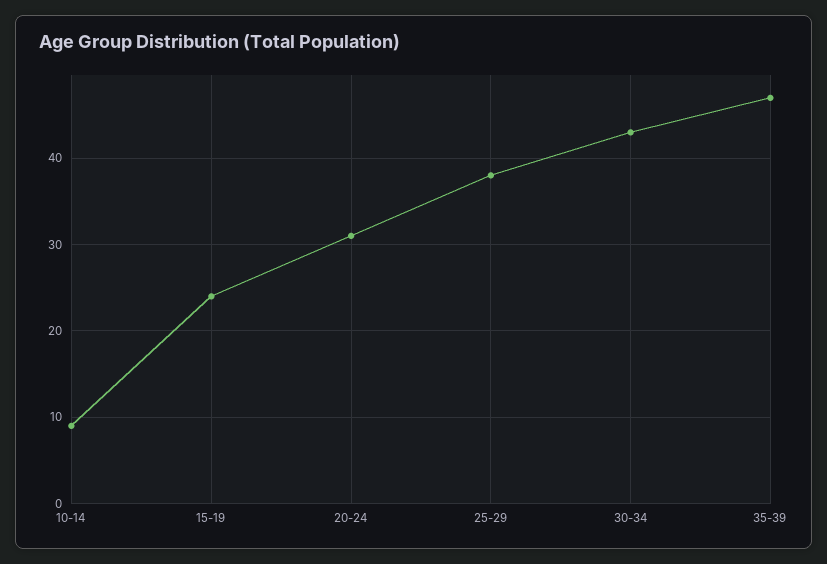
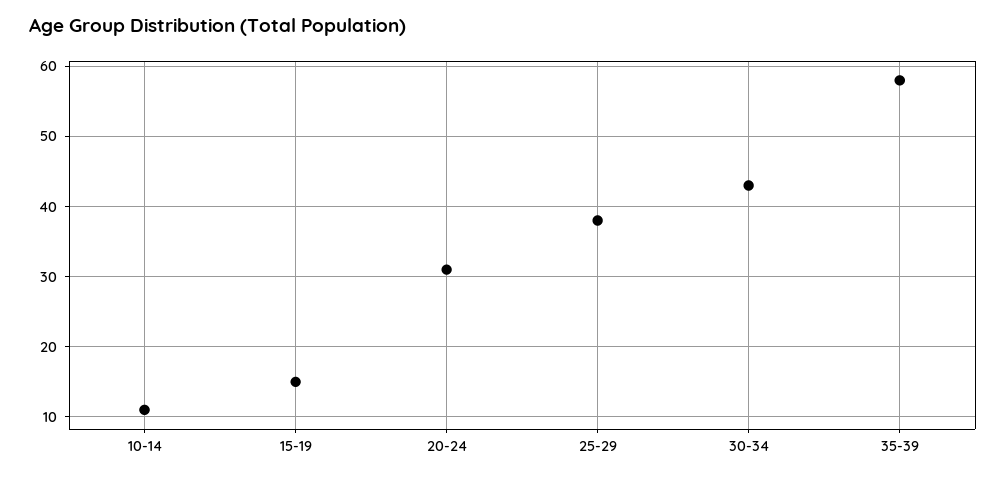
10-14: 9 -> 11
15-19: 24 -> 15
35-39: 47 -> 58

